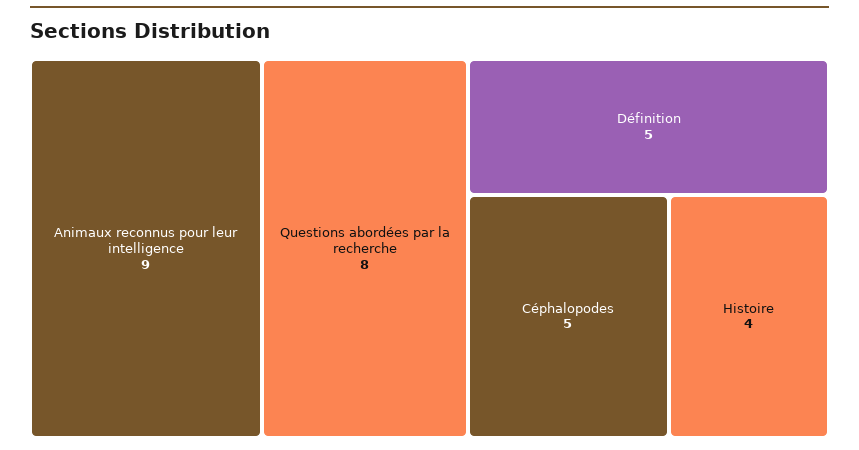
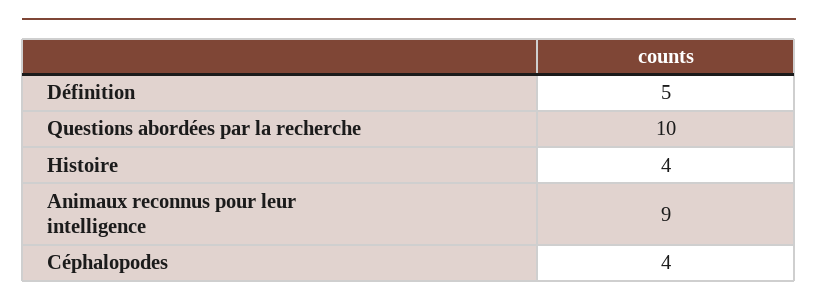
Questions abordées par la recherche: 8 -> 10
Céphalopodes: 5 -> 4

